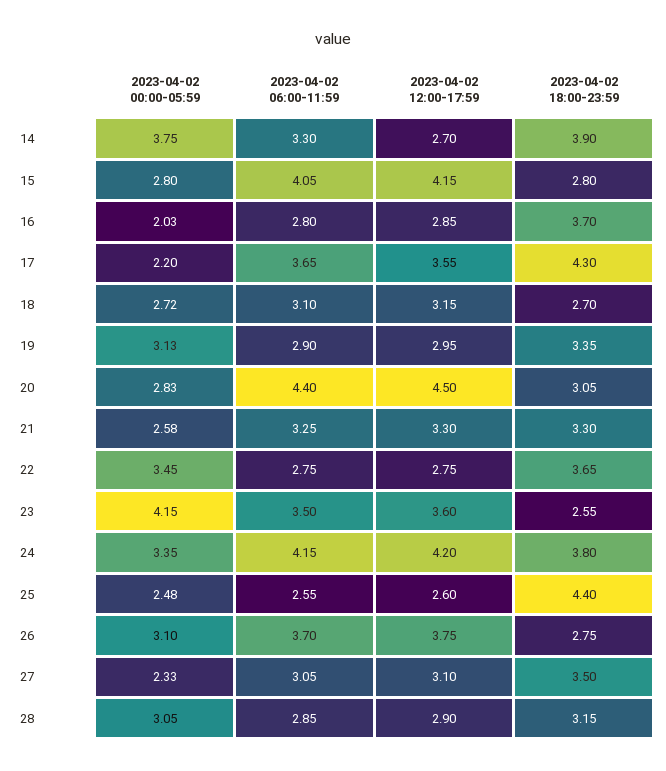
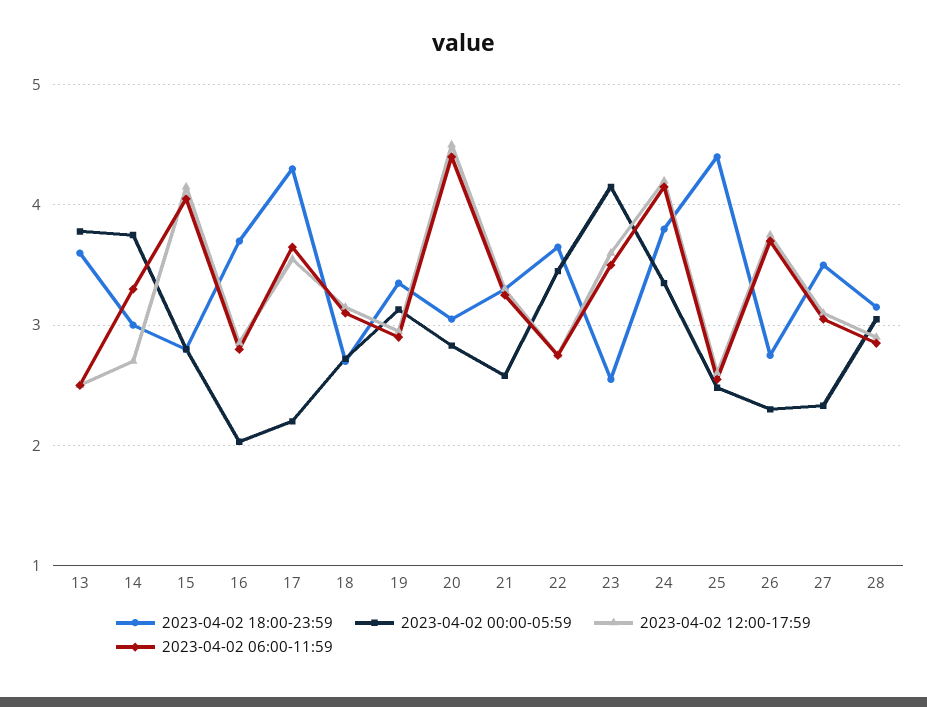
2023-04-02 18:00-23:59, 14: 3.9 -> 3
2023-04-02 00:00-05:59, 26: 3.1 -> 2.3
2023-04-02 18:00-23:59, 13: none -> 3.6
2023-04-02 00:00-05:59, 13: none -> 3.8
2023-04-02 12:00-17:59, 13: none -> 2.5
2023-04-02 06:00-11:59, 13: none -> 2.5

